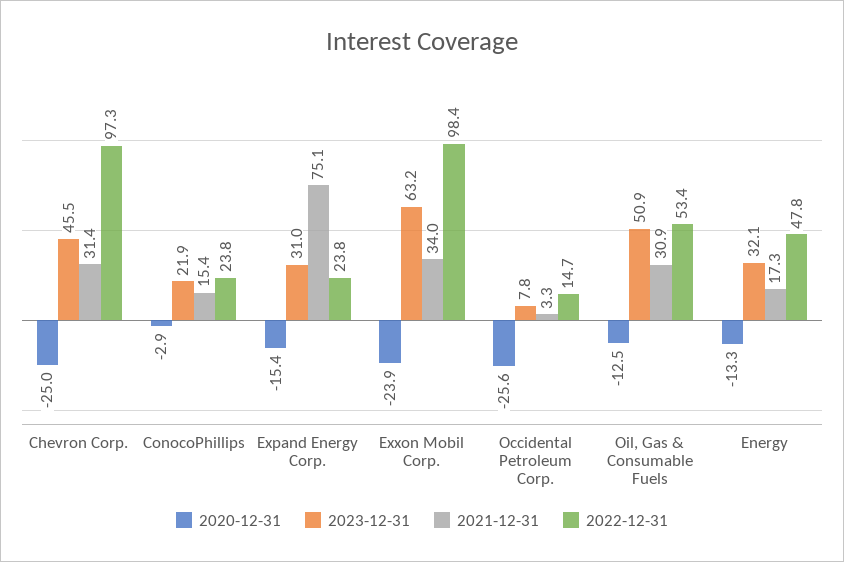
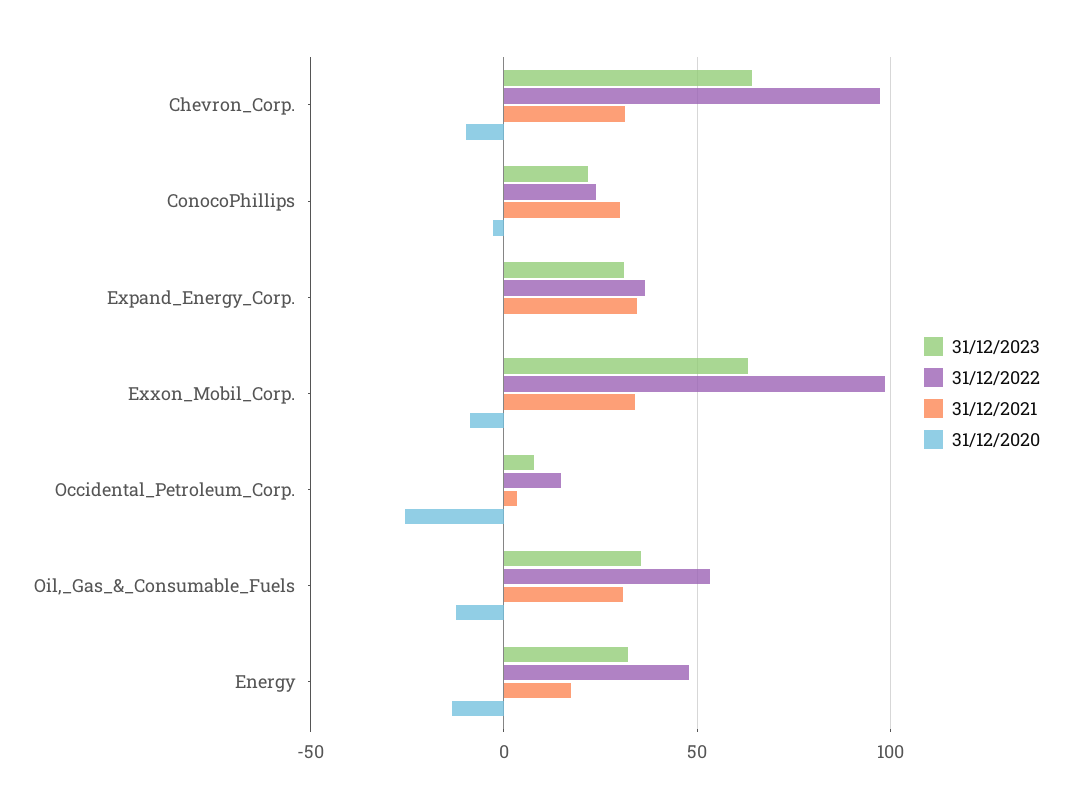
2020-12-31, Chevron Corp.: -25 -> -10
2023-12-31, Chevron Corp.: 45.5 -> 65
2021-12-31, ConocoPhillips: 15.4 -> 30
2020-12-31, Expand Energy Corp.: -15.4 -> 0
2021-12-31, Expand Energy Corp.: 75.1 -> 35
2022-12-31, Expand Energy Corp.: 23.8 -> 35
2020-12-31, Exxon Mobil Corp.: -23.9 -> -10
2023-12-31, Oil, Gas & Consumable Fuels: 50.9 -> 35

